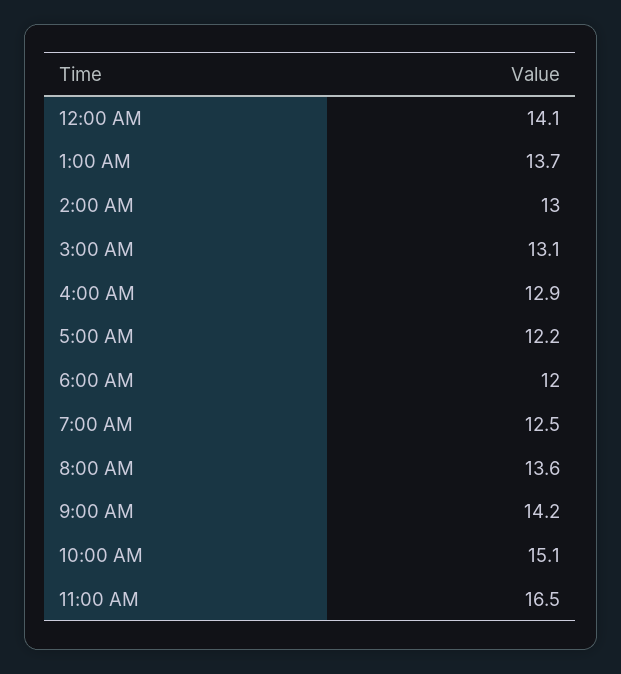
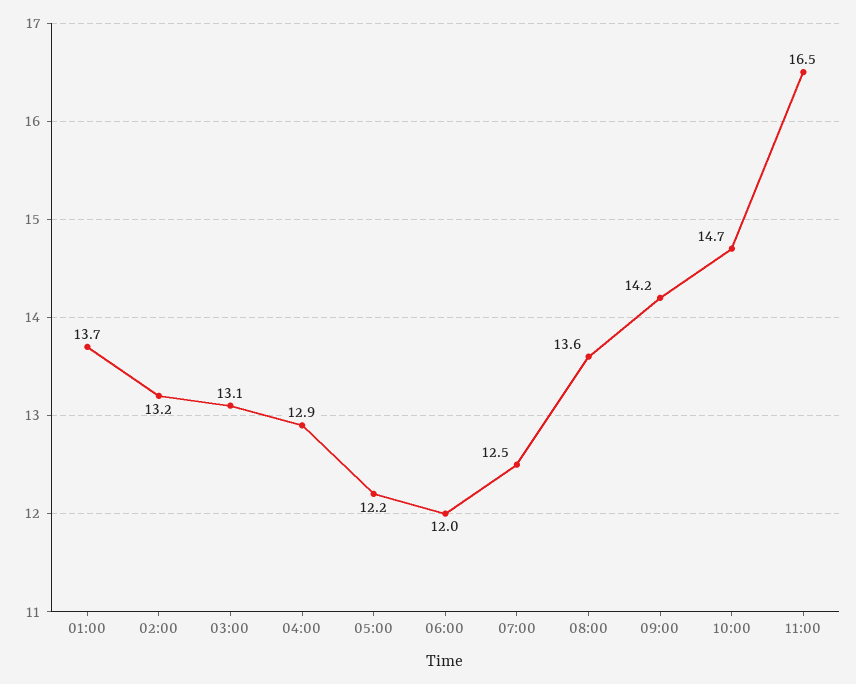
12:00 AM: 14.1 -> none
2:00 AM: 13 -> 13.2
10:00 AM: 15.1 -> 14.7

